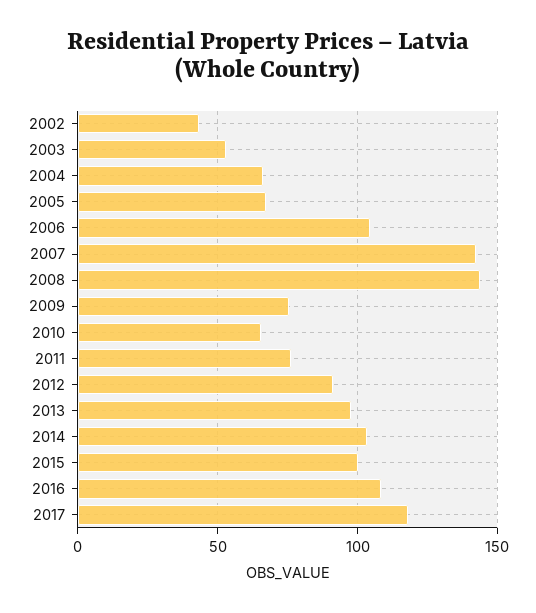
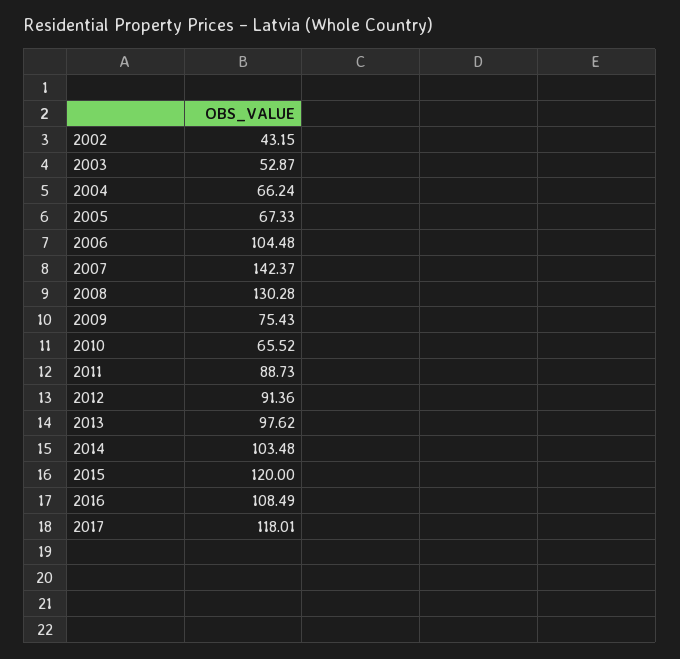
2008: 145 -> 130.28
2011: 75 -> 88.73
2015: 100 -> 120

